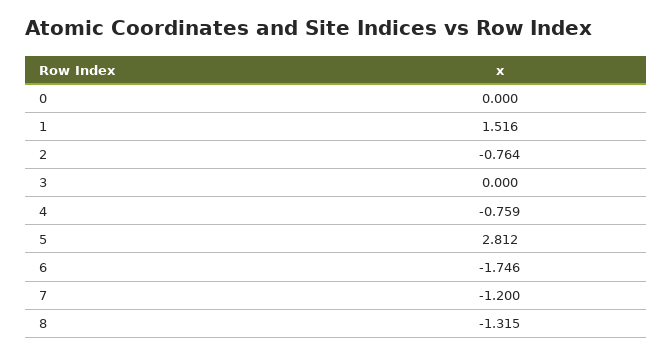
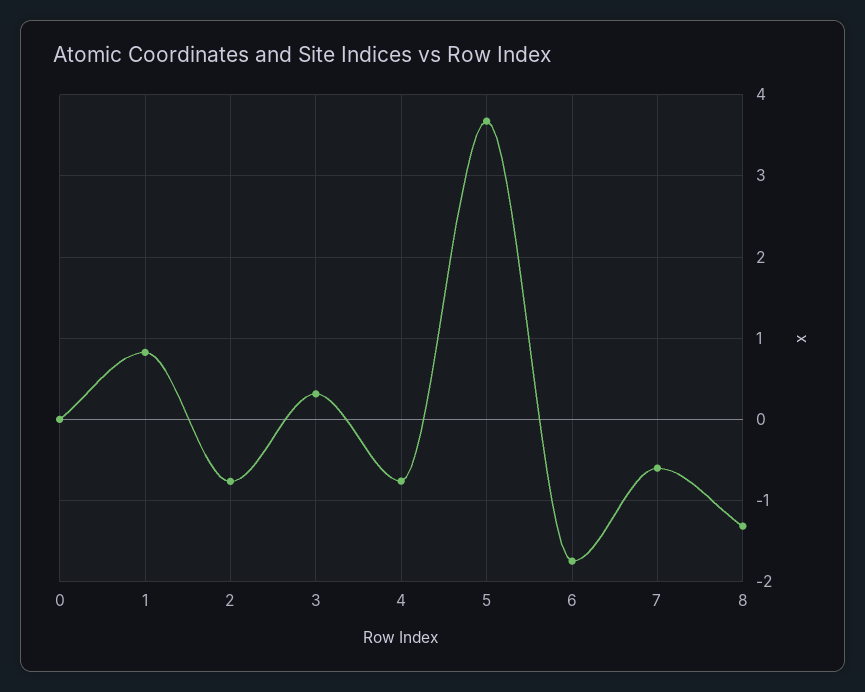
1: 1.516 -> 0.8
3: 0 -> 0.3
5: 2.812 -> 3.7
7: -1.2 -> -0.6

